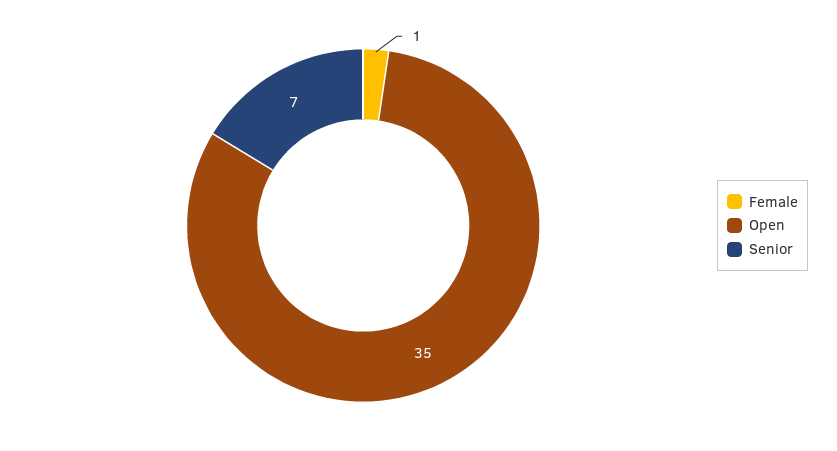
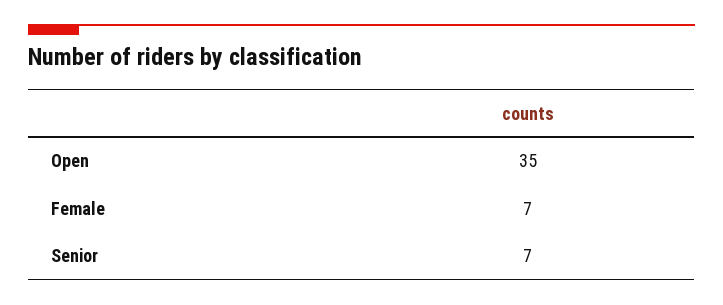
Female: 1 -> 7

